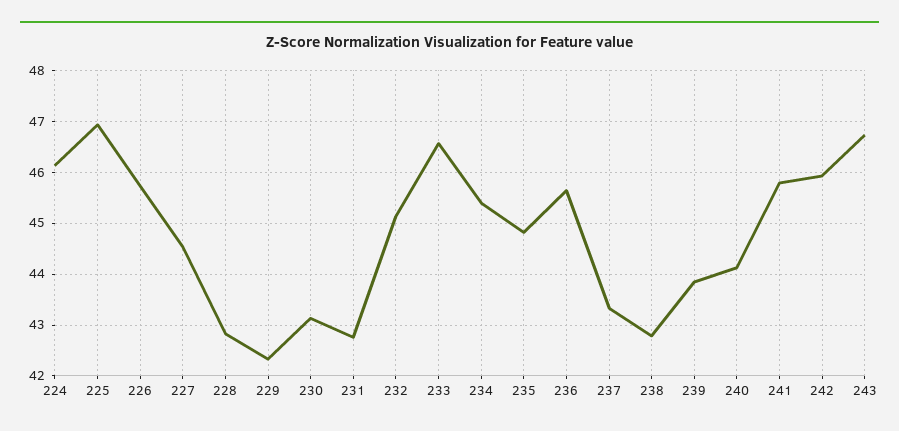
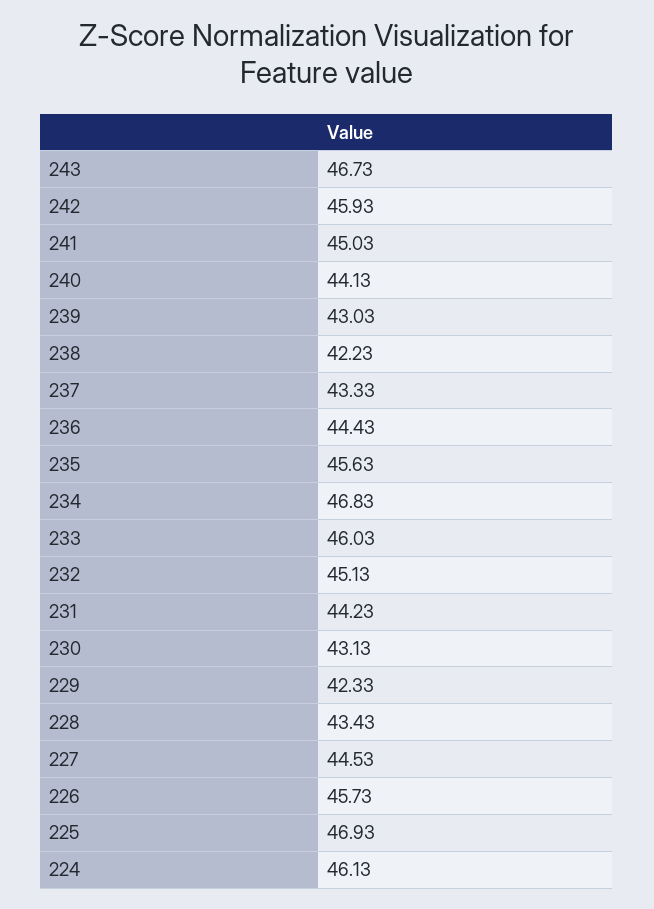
228: 42.8 -> 43.43
231: 42.8 -> 44.23
233: 46.6 -> 46.03
234: 45.4 -> 46.83
235: 44.8 -> 45.63
236: 45.6 -> 44.43
238: 42.8 -> 42.23
239: 43.8 -> 43.03
241: 45.8 -> 45.03

